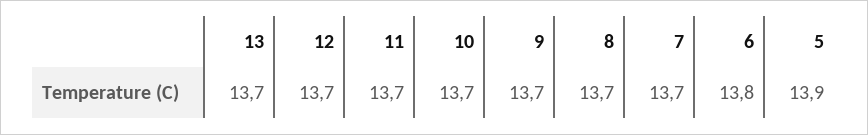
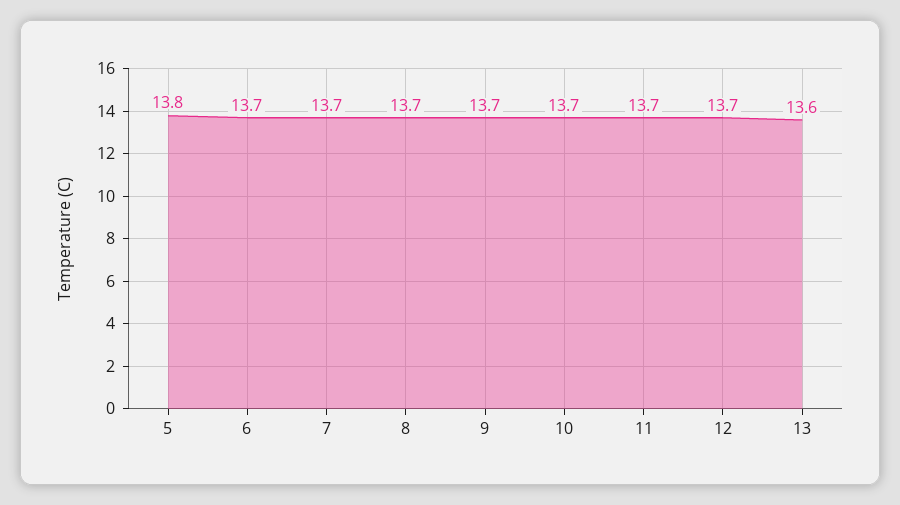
13: 13.7 -> 13.6
6: 13.8 -> 13.7
5: 13.9 -> 13.8

